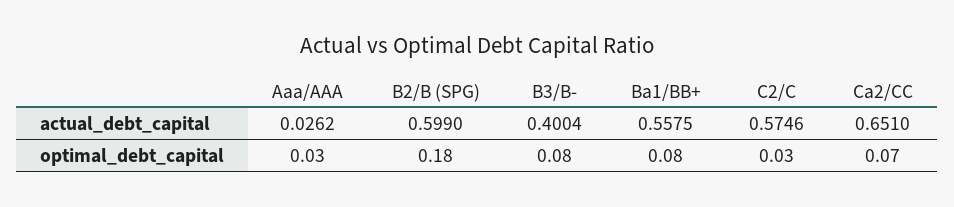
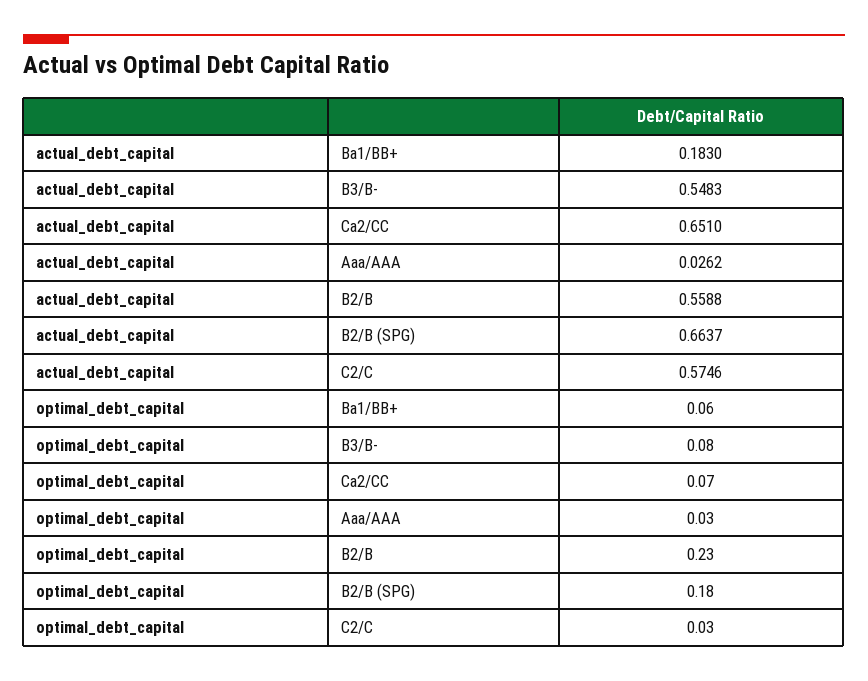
B2/B (SPG), actual_debt_capital: 0.599 -> 0.6637
B3/B-, actual_debt_capital: 0.4004 -> 0.5483
Ba1/BB+, actual_debt_capital: 0.5575 -> 0.183
Ba1/BB+, optimal_debt_capital: 0.08 -> 0.06
B2/B, actual_debt_capital: none -> 0.5588
B2/B, optimal_debt_capital: none -> 0.23

